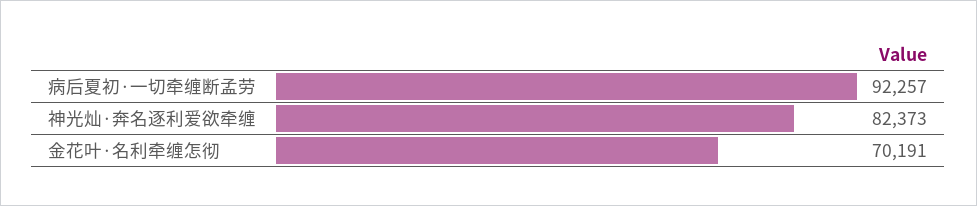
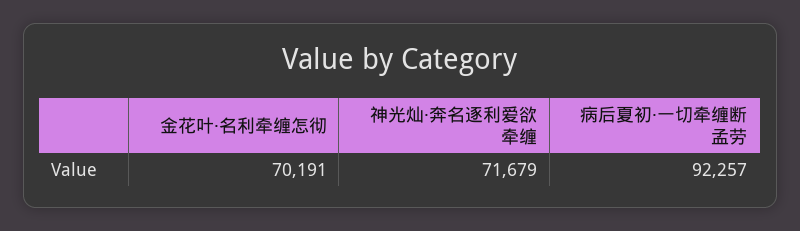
神光灿·奔名逐利爱欲牵缠: 82373 -> 71679

